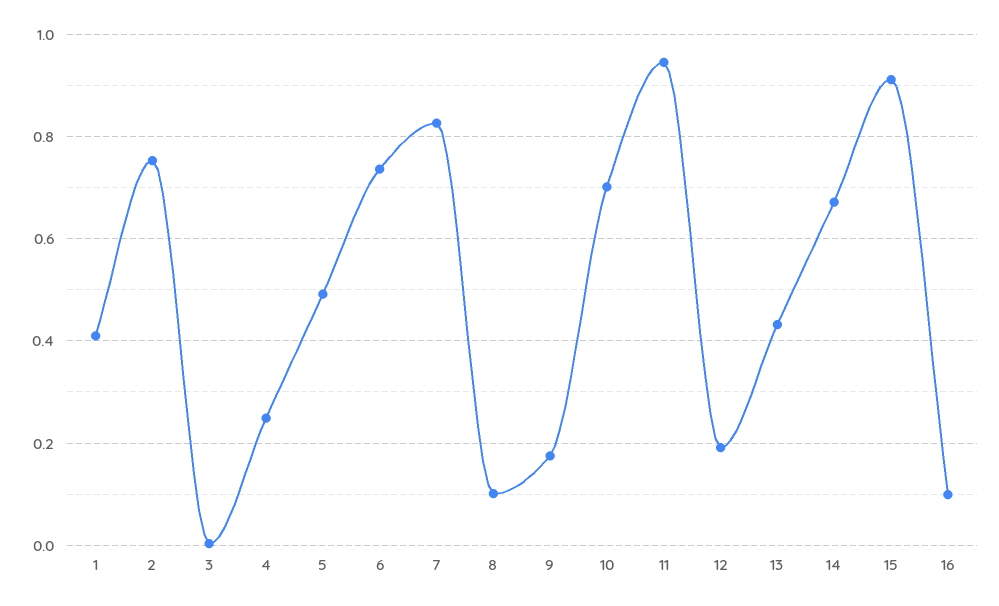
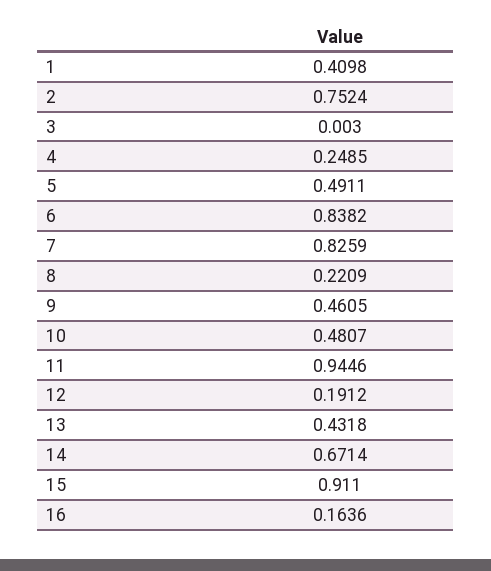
6: 0.74 -> 0.8382
8: 0.1 -> 0.2209
9: 0.18 -> 0.4605
10: 0.7 -> 0.4807
16: 0.1 -> 0.1636

